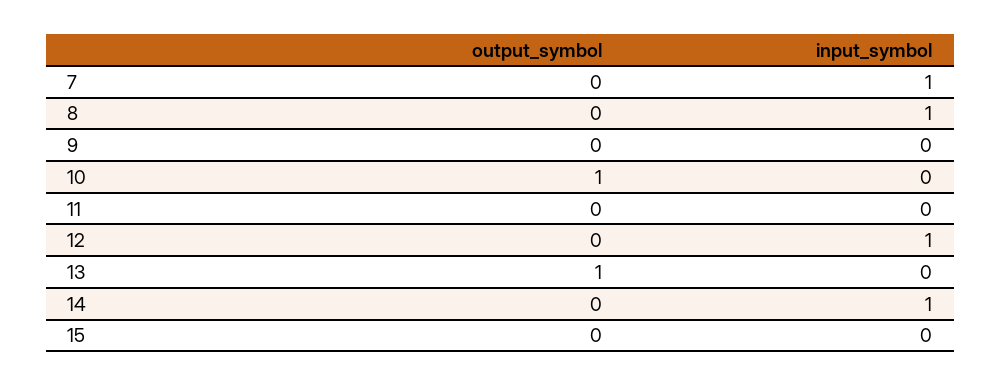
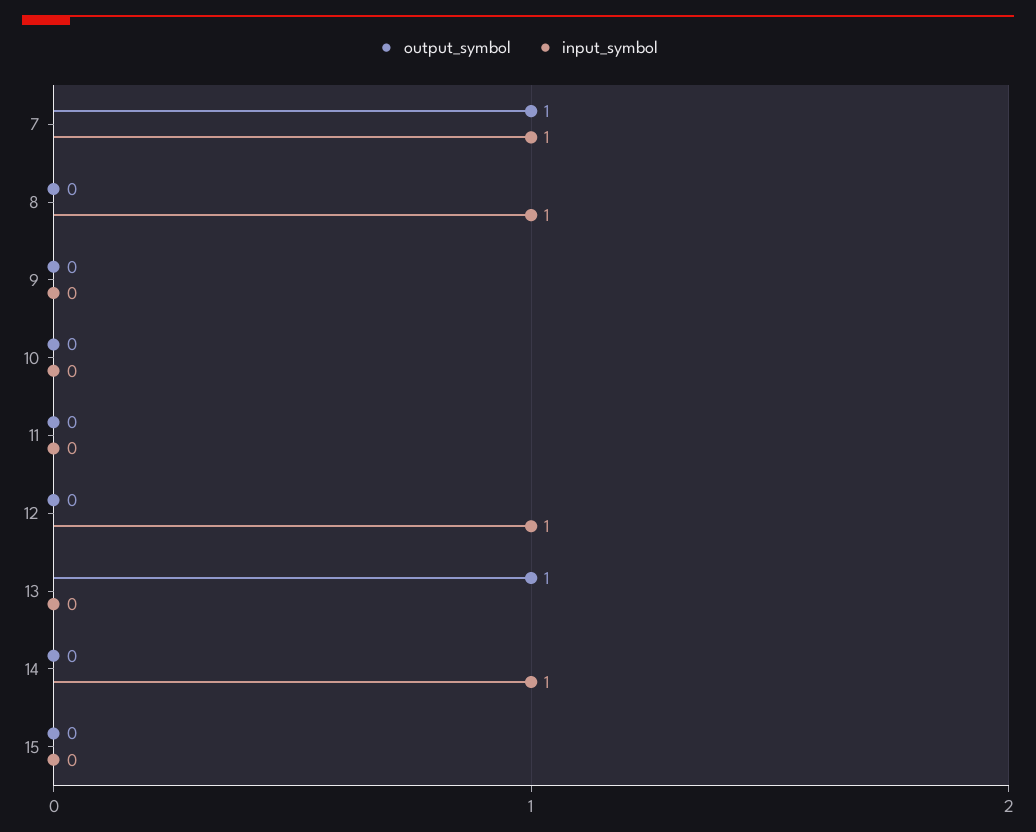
output_symbol, 7: 0 -> 1
output_symbol, 10: 1 -> 0

